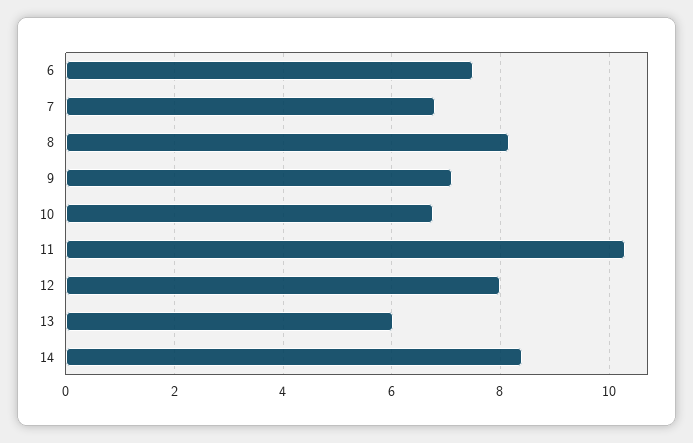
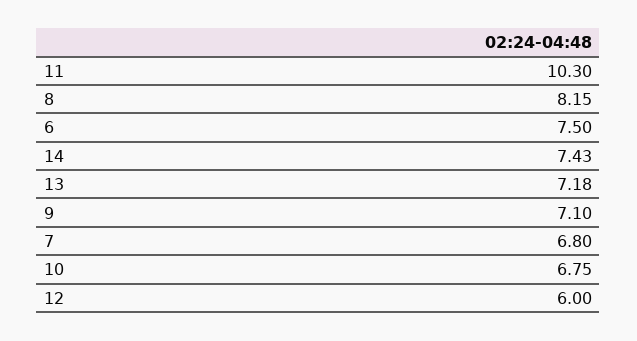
12: 8 -> 6
13: 6 -> 7.18
14: 8.4 -> 7.43

